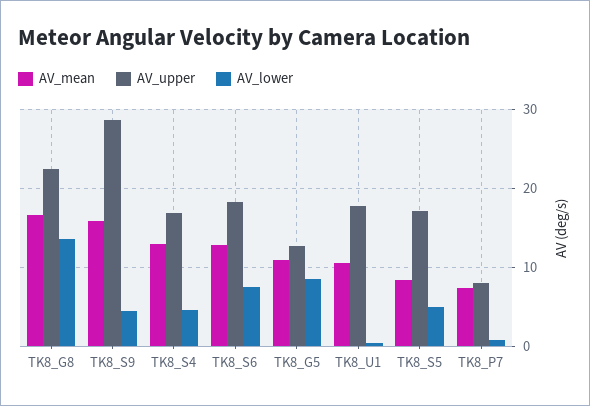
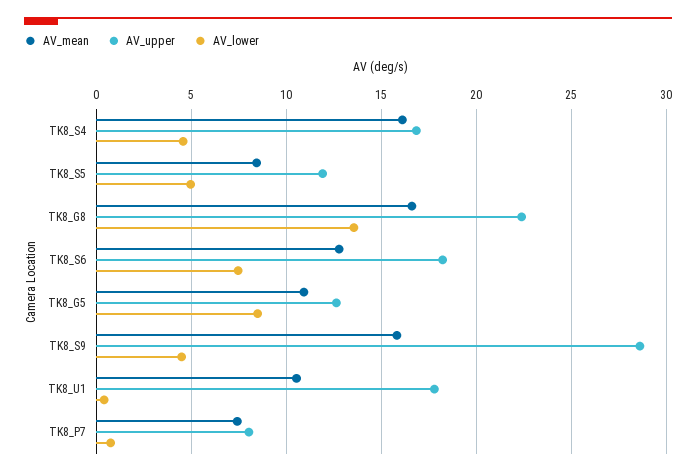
AV_mean, TK8_S4: 13 -> 16
AV_upper, TK8_S5: 17 -> 12

